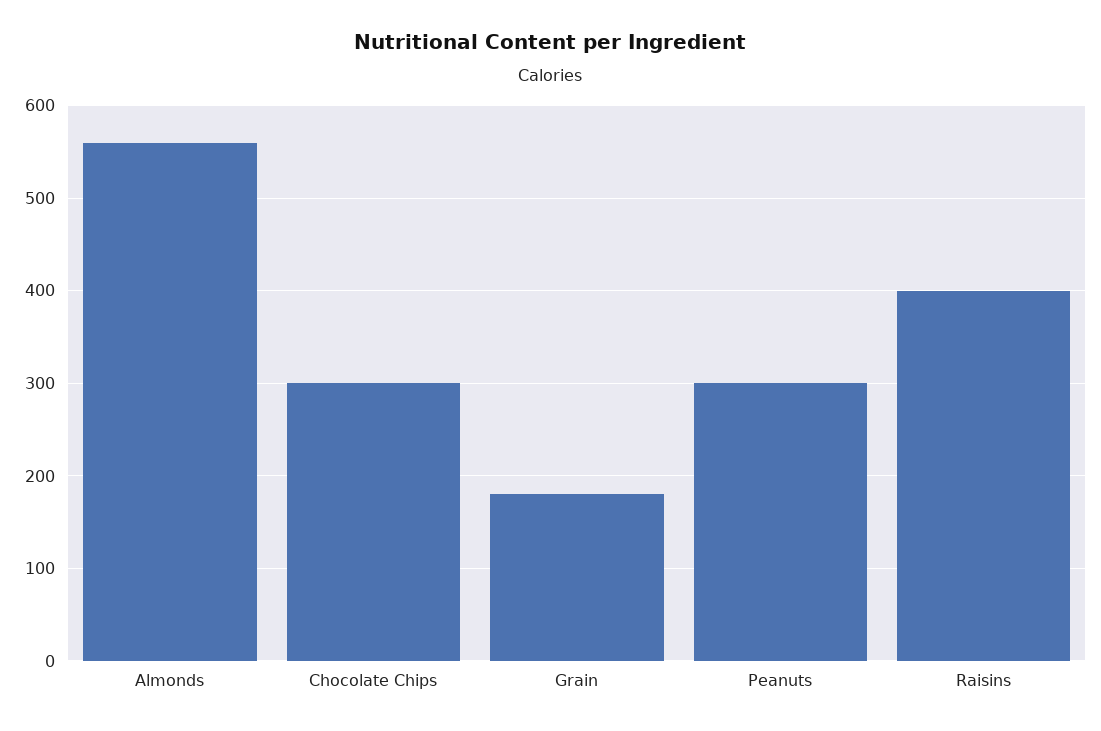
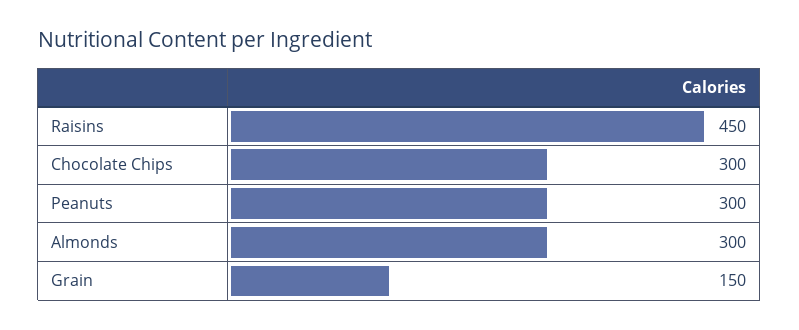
Almonds: 560 -> 300
Grain: 180 -> 150
Raisins: 400 -> 450

